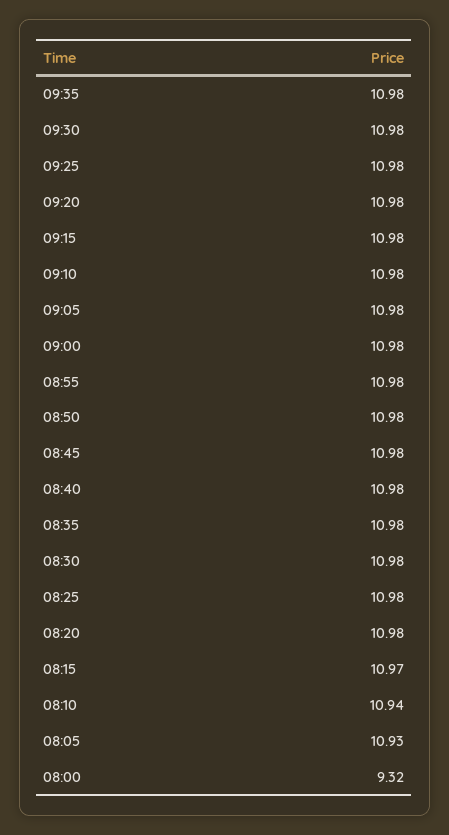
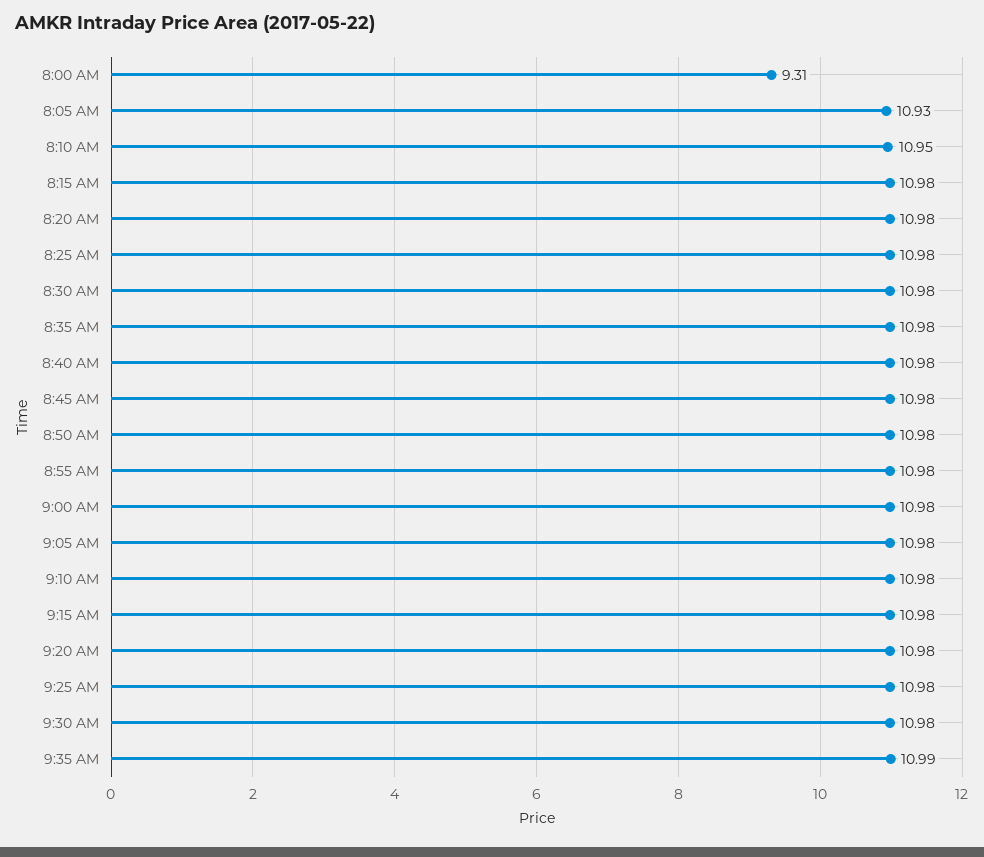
09:35: 10.98 -> 10.99
08:15: 10.97 -> 10.98
08:10: 10.94 -> 10.95
08:00: 9.32 -> 9.31

